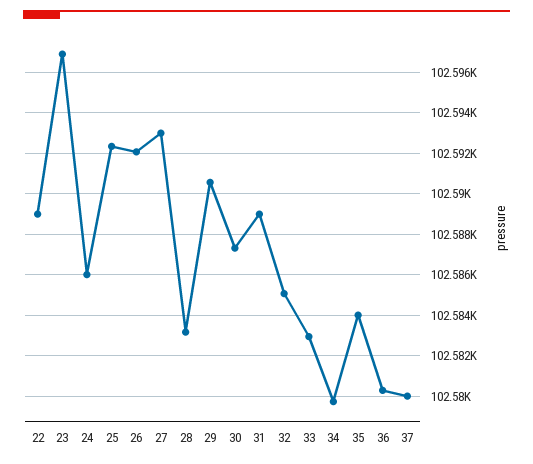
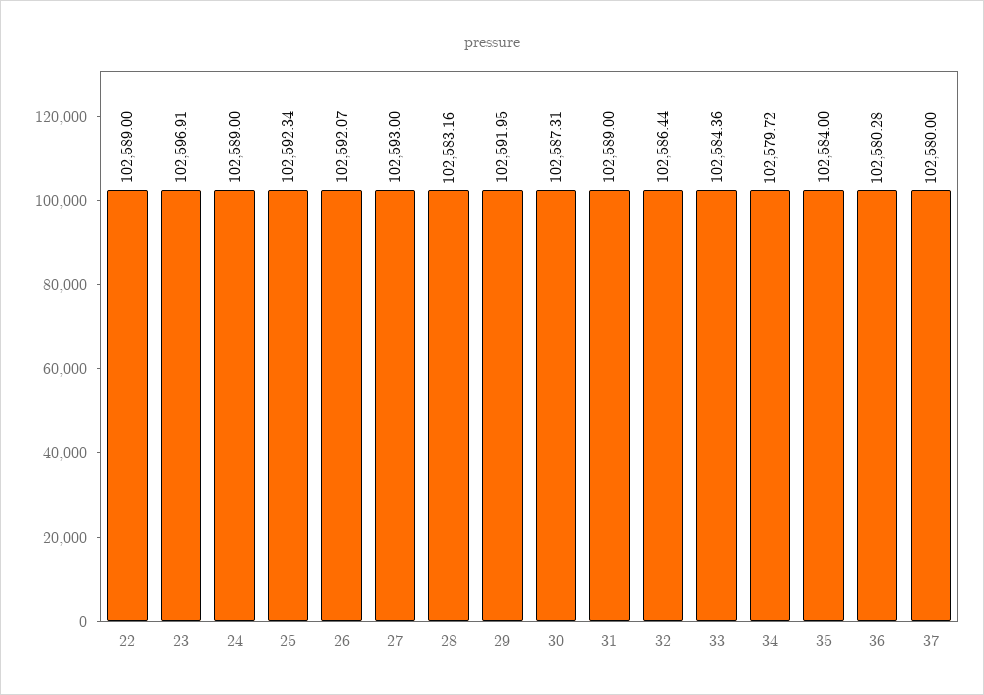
24: 102586 -> 102589
29: 102590.5 -> 102591.95
32: 102585 -> 102586.44
33: 102583 -> 102584.36

